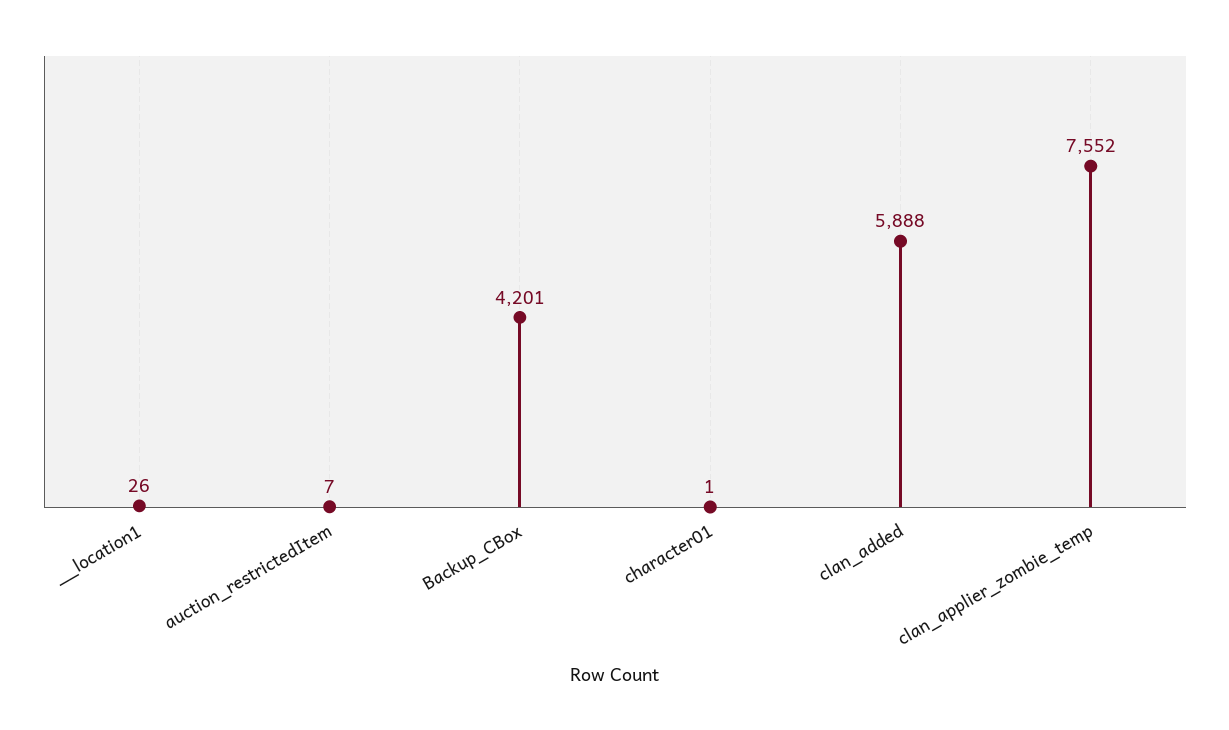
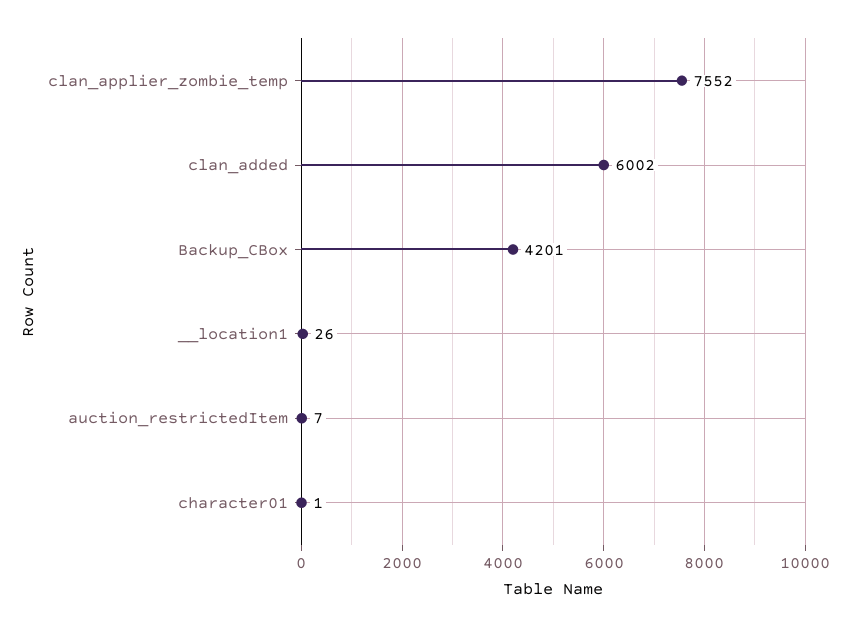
clan_added: 5888 -> 6002

